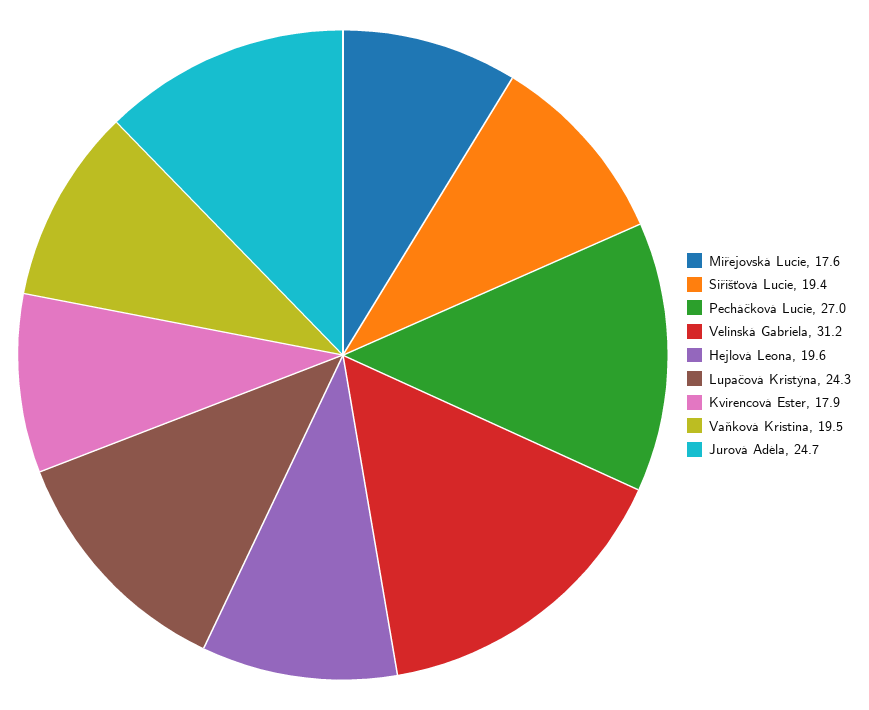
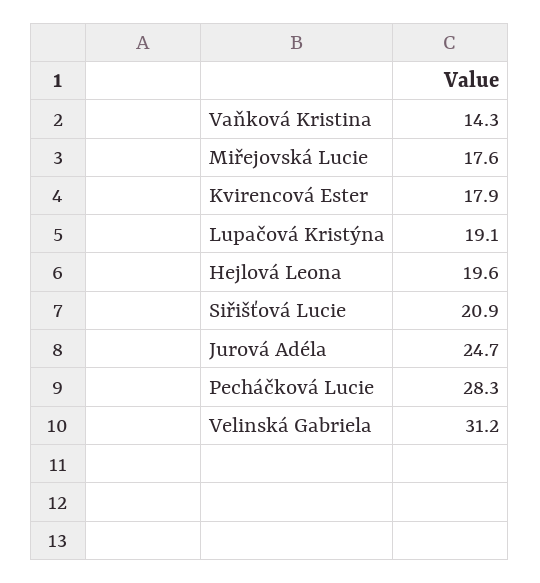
Siřišťová Lucie: 19.4 -> 20.9
Pecháčková Lucie: 27 -> 28.3
Lupačová Kristýna: 24.3 -> 19.1
Vaňková Kristina: 19.5 -> 14.3

